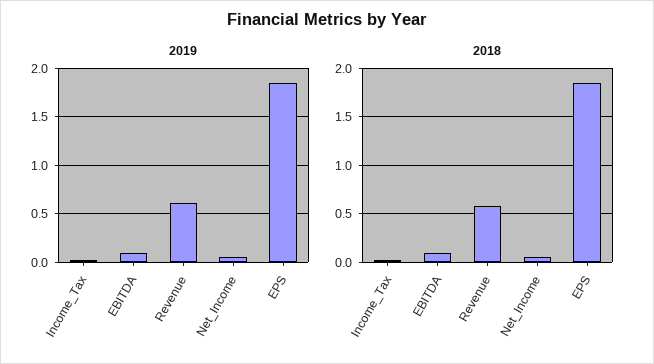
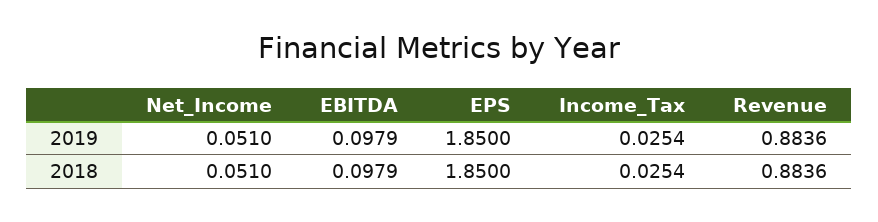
2019, Revenue: 0.6 -> 0.8836
2018, Revenue: 0.6 -> 0.8836

